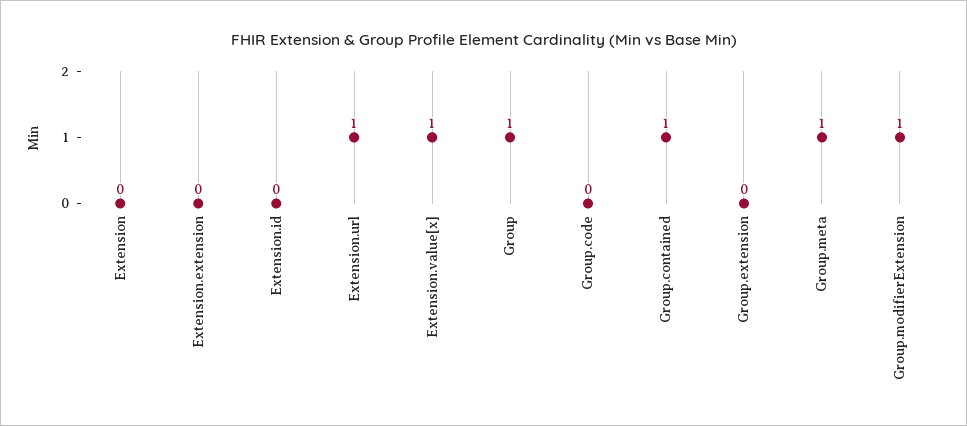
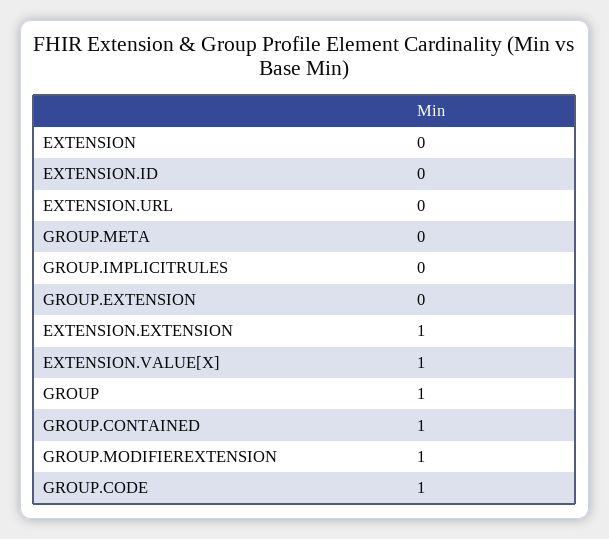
Extension.extension: 0 -> 1
Extension.url: 1 -> 0
Group.code: 0 -> 1
Group.meta: 1 -> 0
GROUP.IMPLICITRULES: none -> 0

